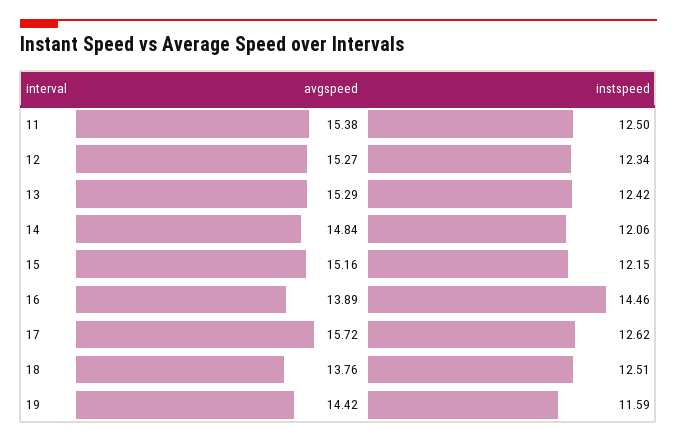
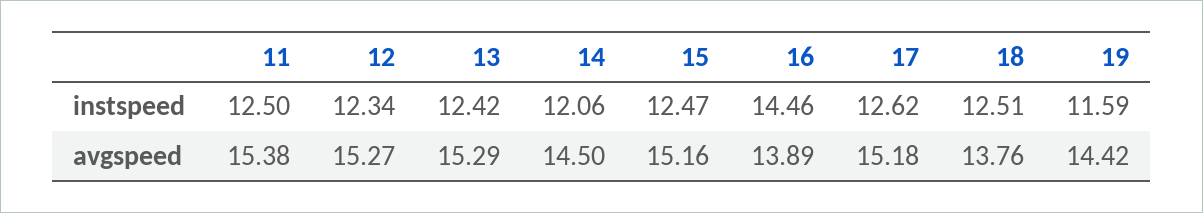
avgspeed, 14: 14.84 -> 14.5
instspeed, 15: 12.15 -> 12.47
avgspeed, 17: 15.72 -> 15.18

